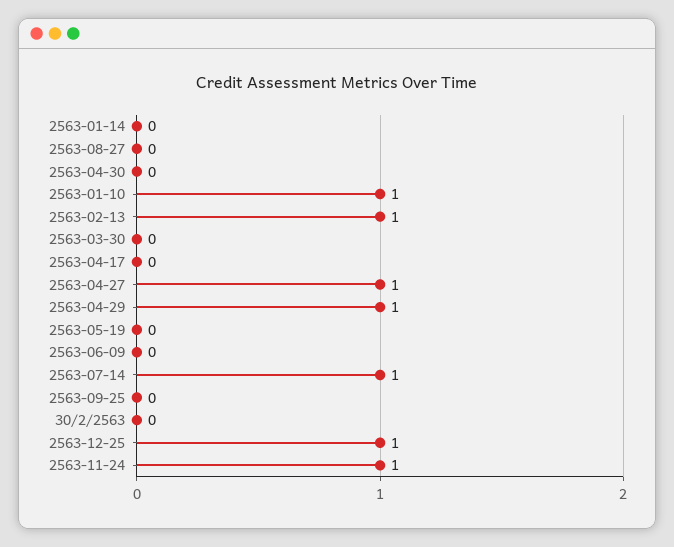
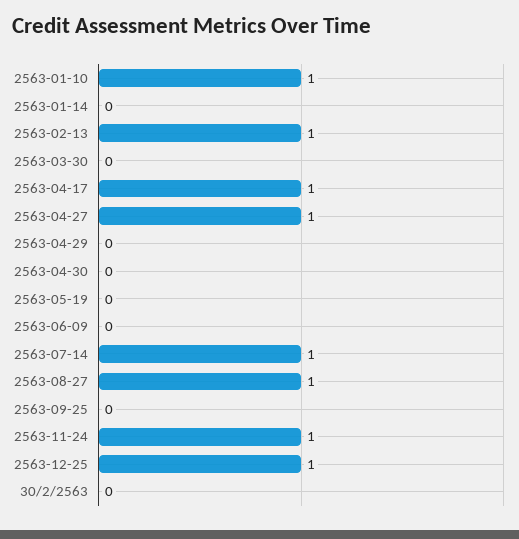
2563-08-27: 0 -> 1
2563-04-17: 0 -> 1
2563-04-29: 1 -> 0

